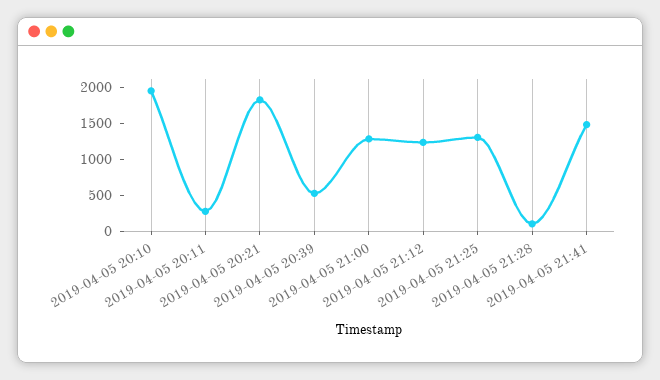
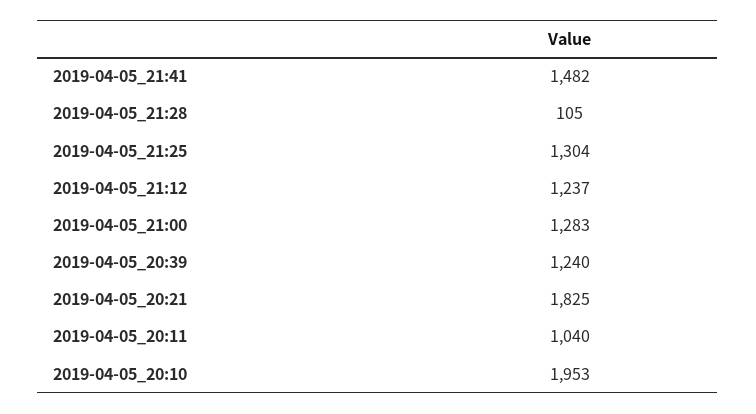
2019-04-05 20:11: 250 -> 1040
2019-04-05 20:39: 500 -> 1240

